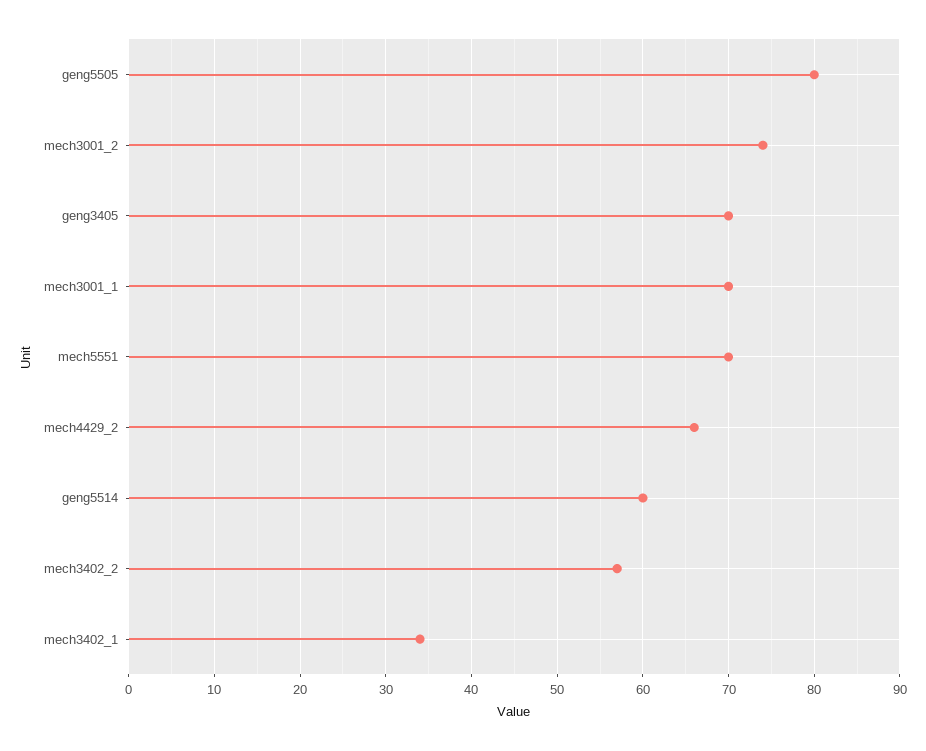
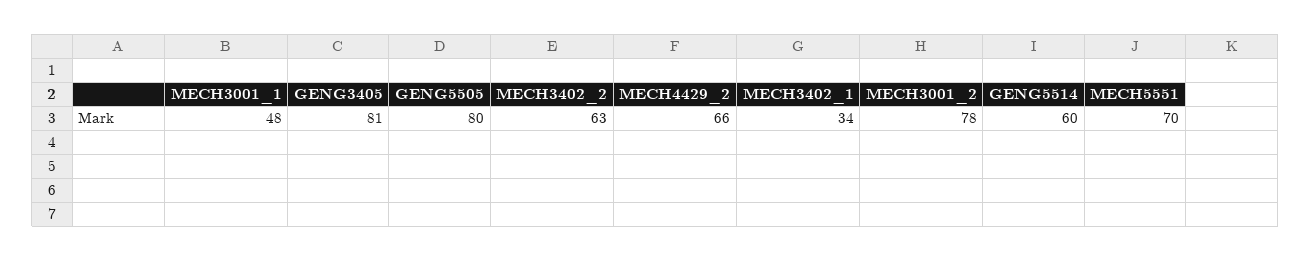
mech3001_2: 74 -> 78
geng3405: 70 -> 81
mech3001_1: 70 -> 48
mech3402_2: 57 -> 63

